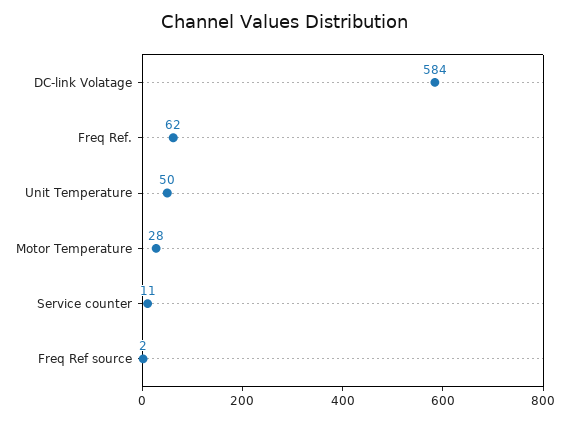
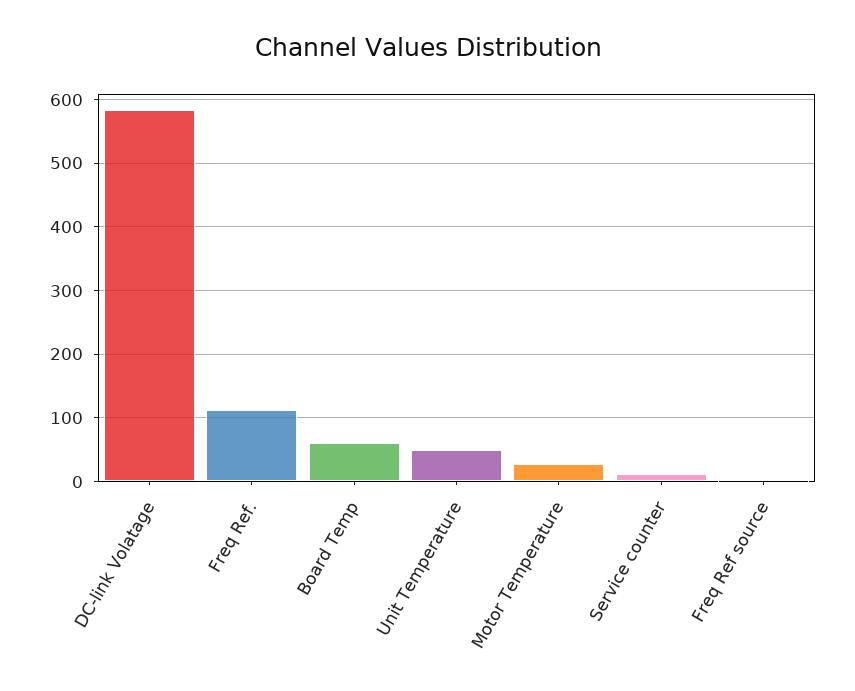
Freq Ref.: 62 -> 110
Board Temp: none -> 60

